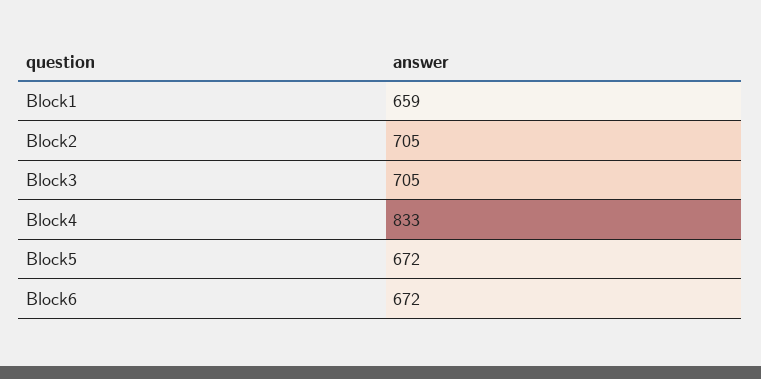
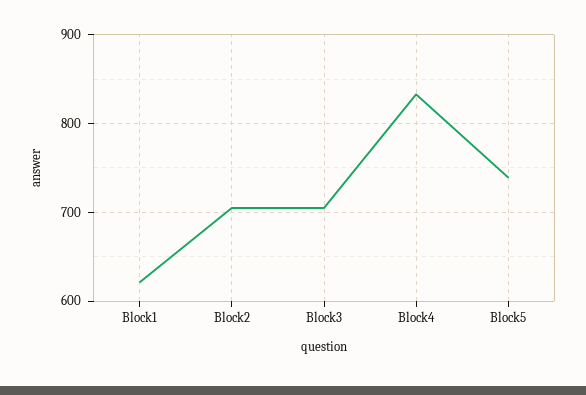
Block1: 659 -> 620
Block5: 672 -> 740
Block6: 672 -> none

